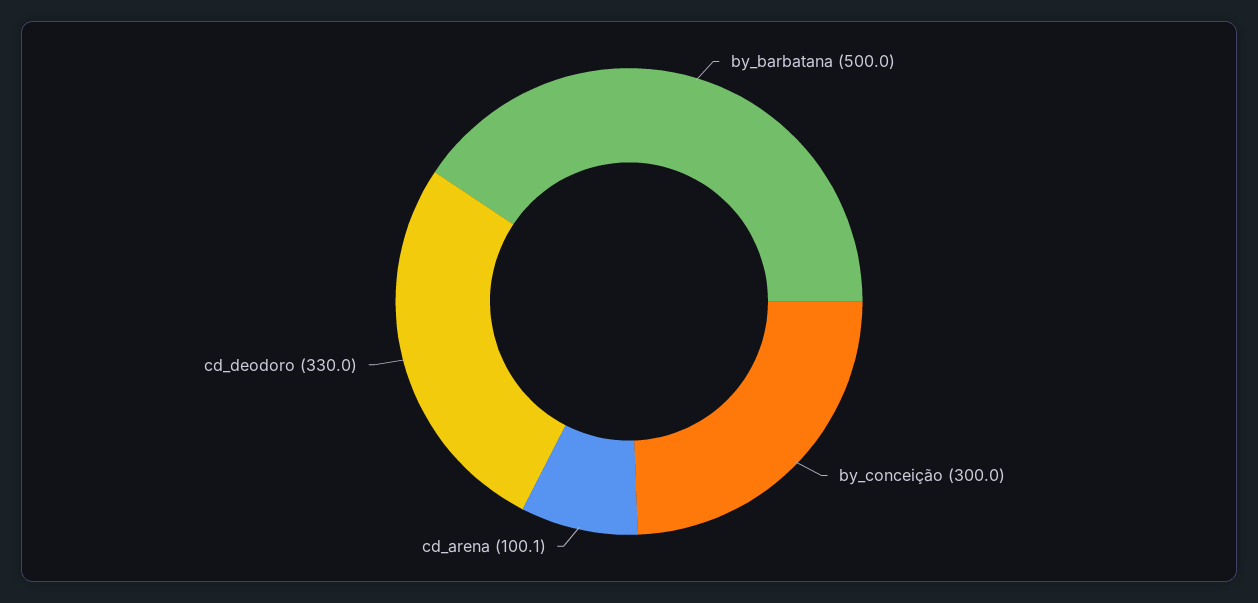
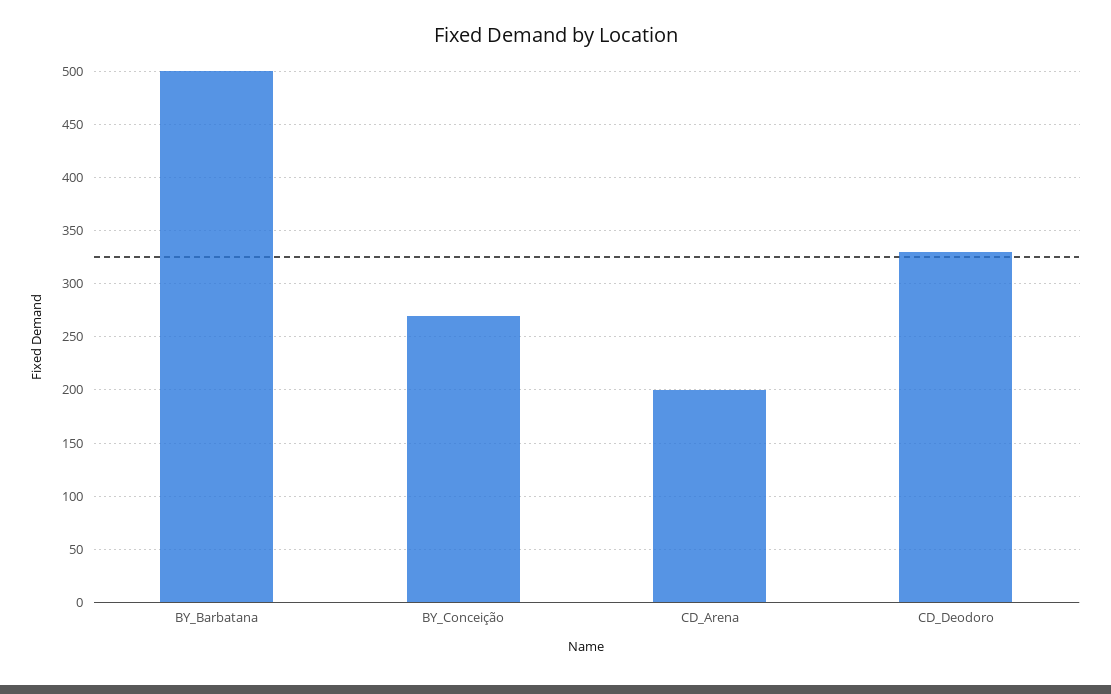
by_conceição: 300 -> 270
cd_arena: 100.1 -> 200

